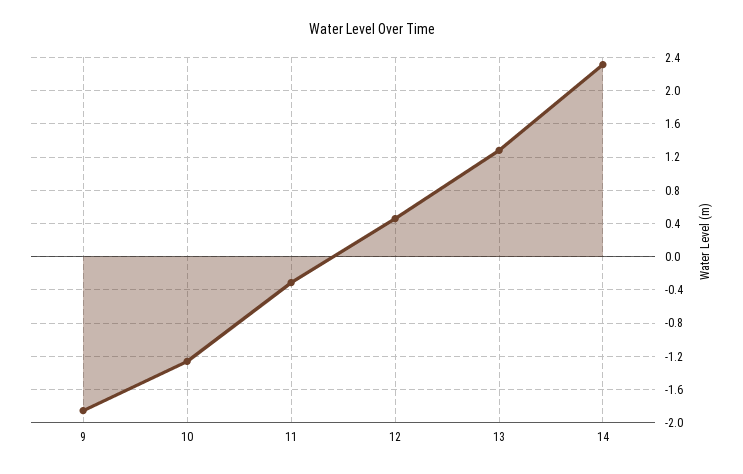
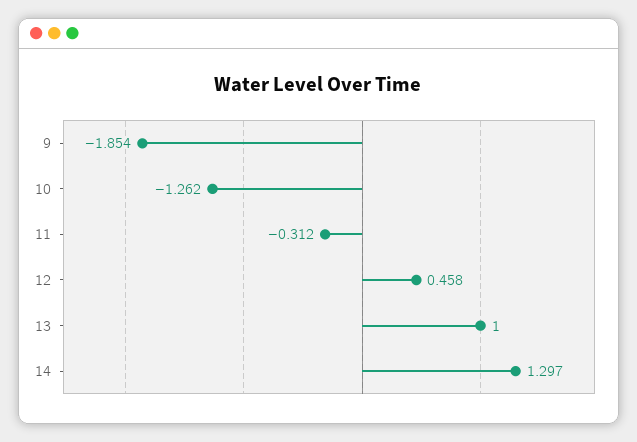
13: 1.3 -> 1
14: 2.3 -> 1.297

